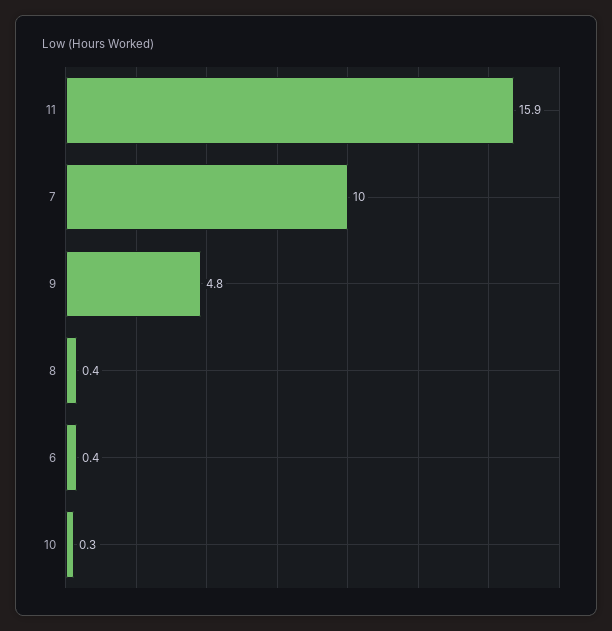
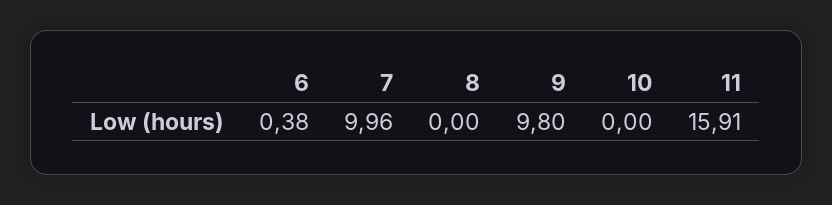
9: 4.8 -> 9.8
8: 0.4 -> 0
10: 0.3 -> 0

